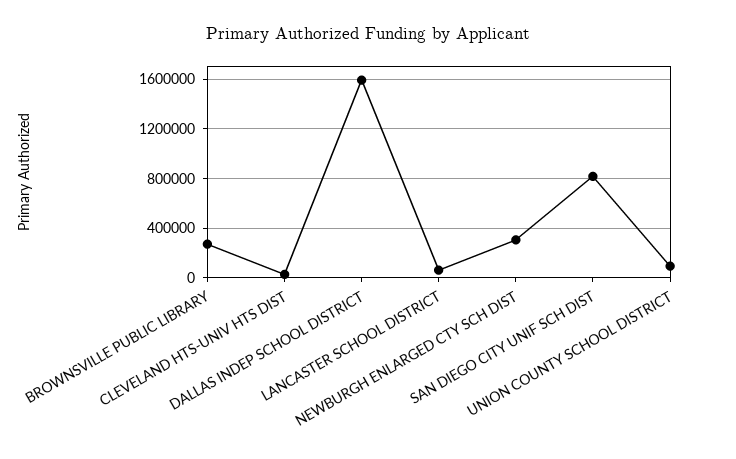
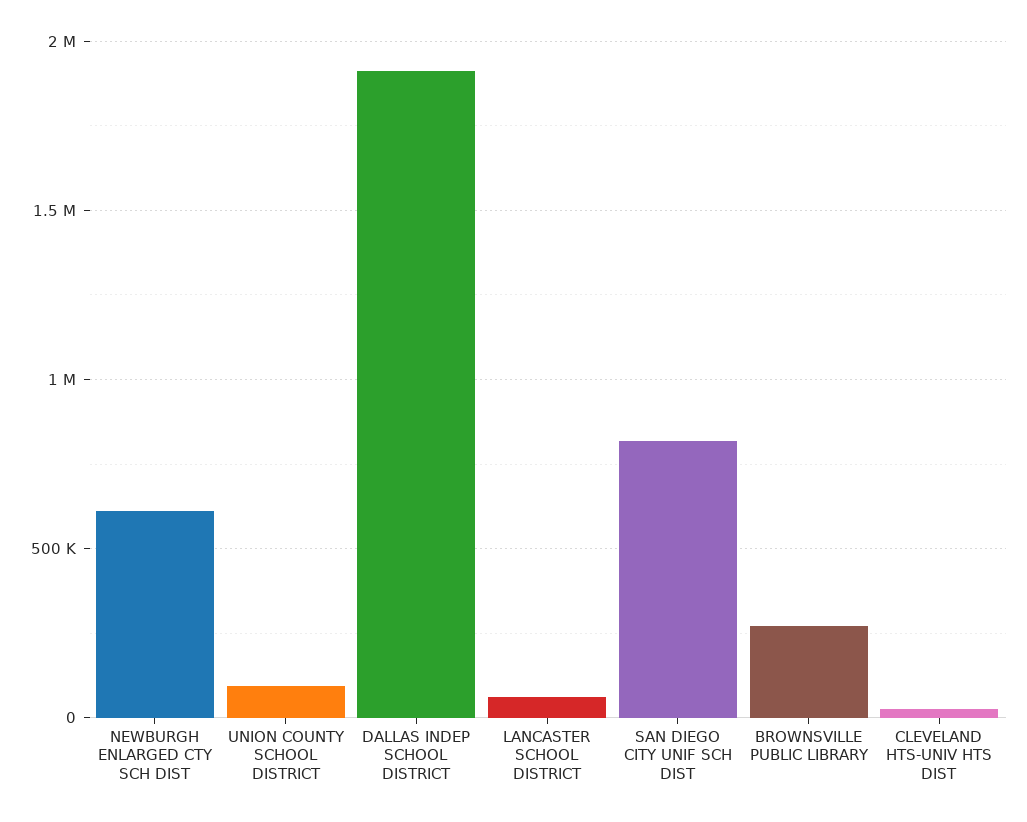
DALLAS INDEP SCHOOL DISTRICT: 1600000 -> 1900000
NEWBURGH ENLARGED CTY SCH DIST: 300000 -> 600000

